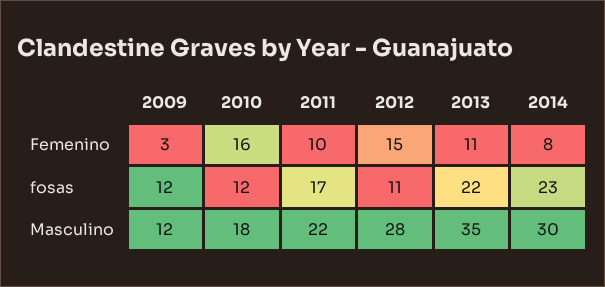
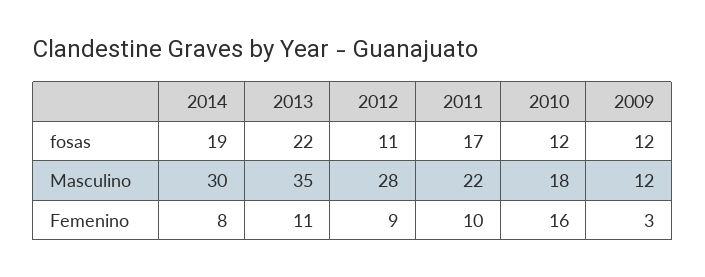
2012, Femenino: 15 -> 9
2014, fosas: 23 -> 19

